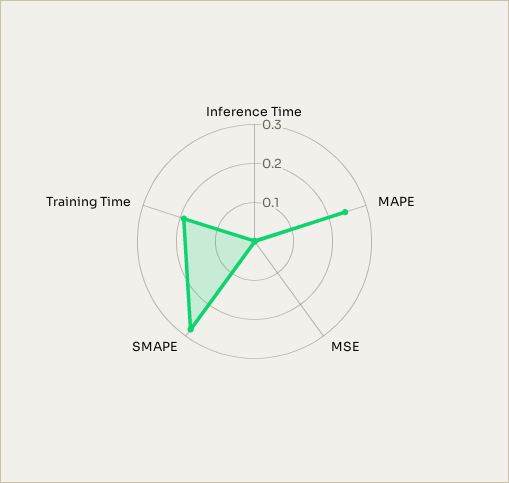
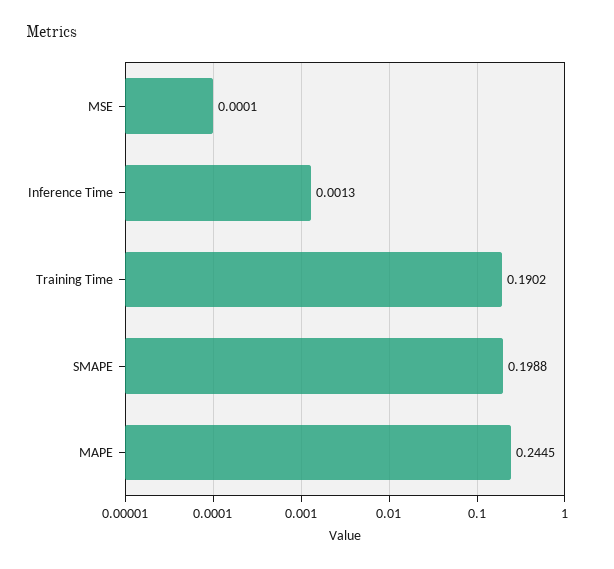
SMAPE: 0.275 -> 0.1988

